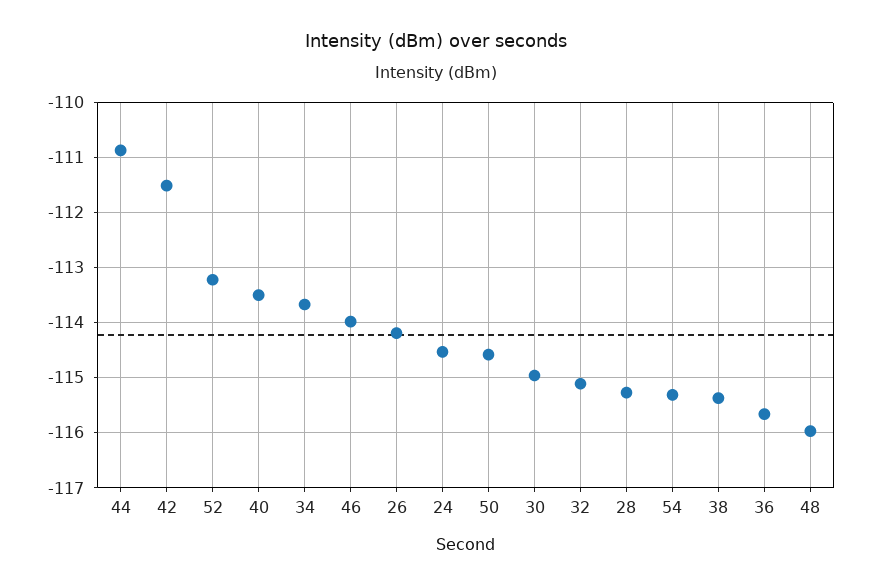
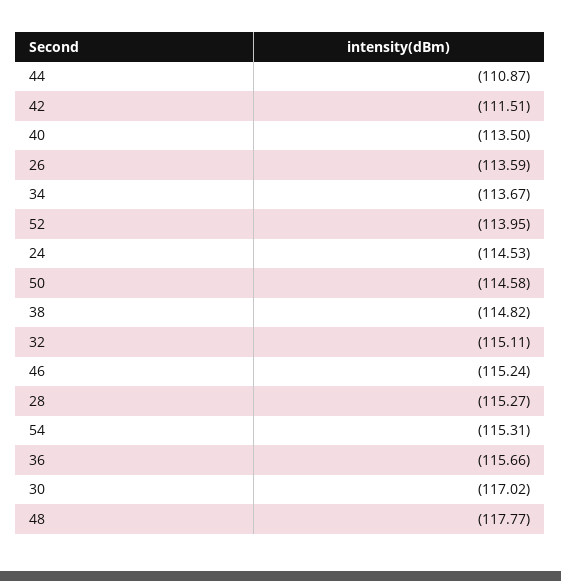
52: -113.2 -> -113.95
46: -114 -> -115.24
26: -114.2 -> -113.59
30: -115 -> -117.02
38: -115.4 -> -114.82
48: -116 -> -117.77

